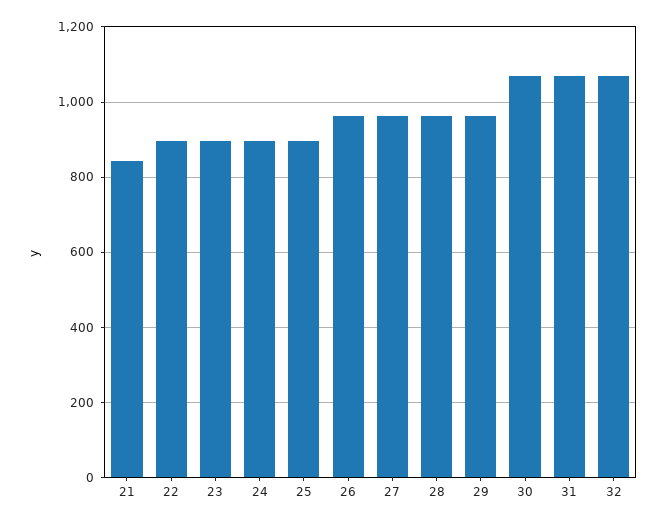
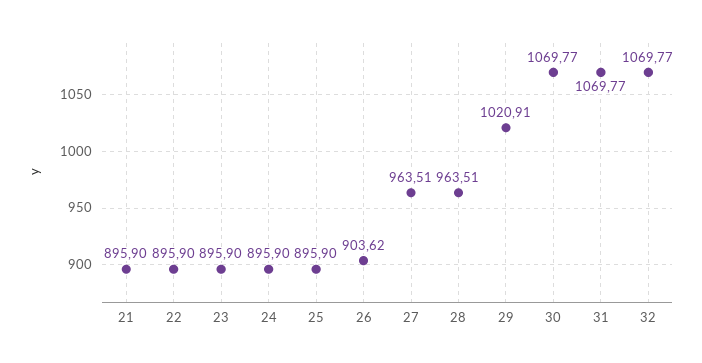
21: 840 -> 895.9
26: 960 -> 903.62
29: 960 -> 1020.91

